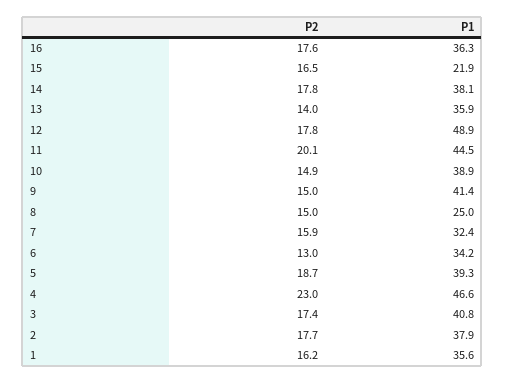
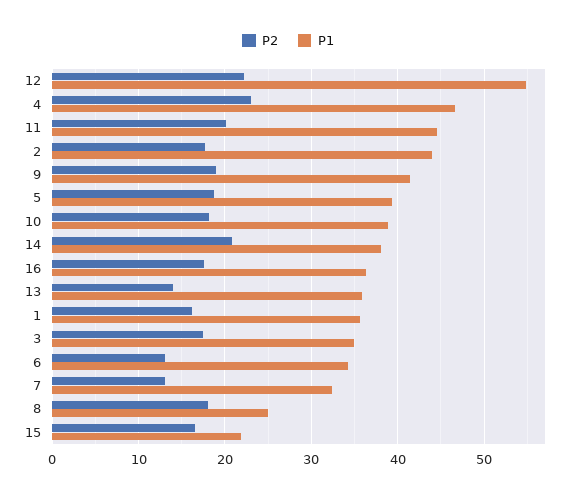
P2, 14: 17.8 -> 21
P2, 12: 17.8 -> 22
P1, 12: 48.9 -> 55
P2, 10: 14.9 -> 18
P2, 9: 15 -> 19
P2, 8: 15 -> 18
P2, 7: 15.9 -> 13
P1, 3: 40.8 -> 35
P1, 2: 37.9 -> 44

